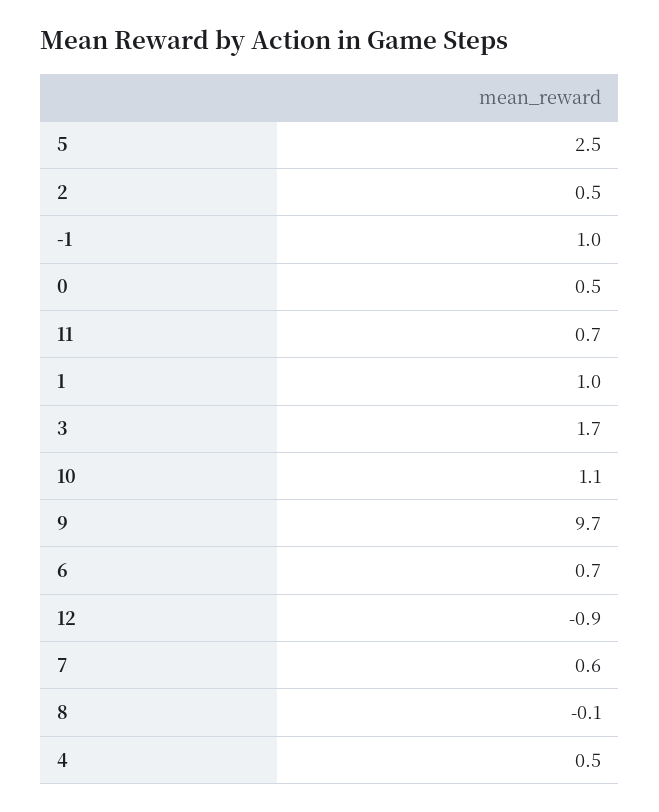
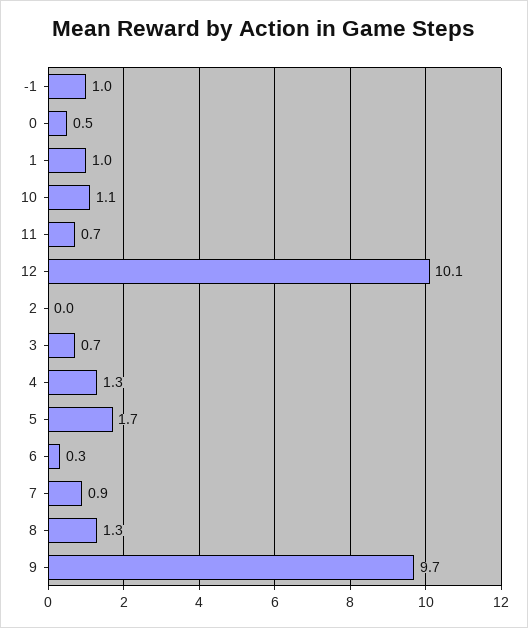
5: 2.5 -> 1.7
2: 0.5 -> 0
3: 1.7 -> 0.7
6: 0.7 -> 0.3
12: -0.9 -> 10.1
7: 0.6 -> 0.9
8: -0.1 -> 1.3
4: 0.5 -> 1.3

